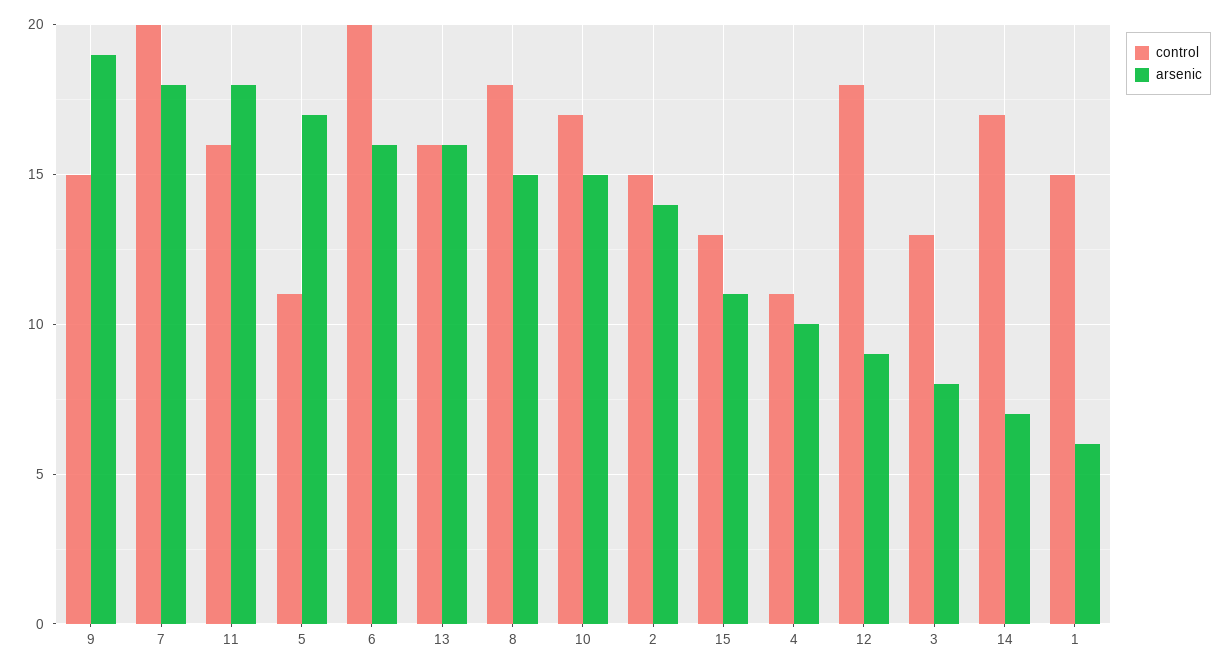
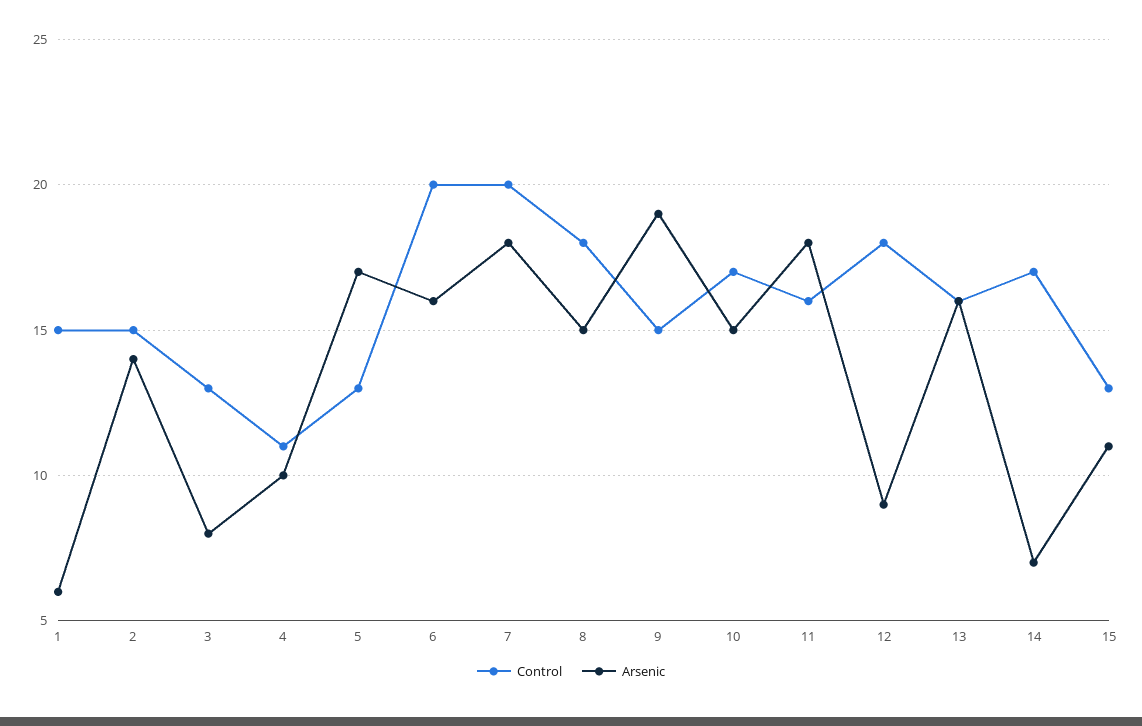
control, 5: 11 -> 13

